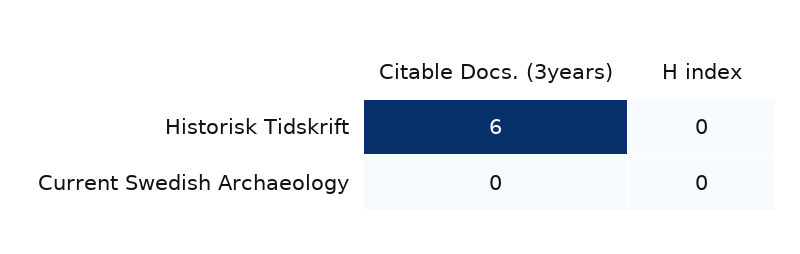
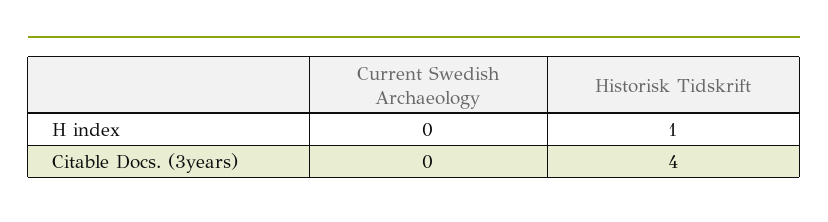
Citable Docs. (3years), Historisk Tidskrift: 6 -> 4
H index, Historisk Tidskrift: 0 -> 1

